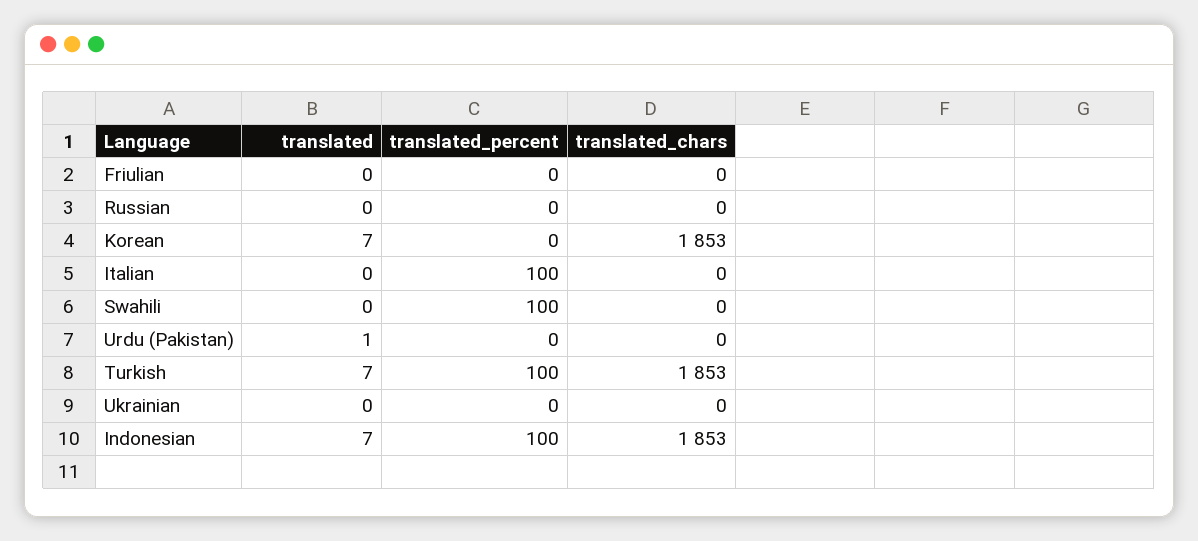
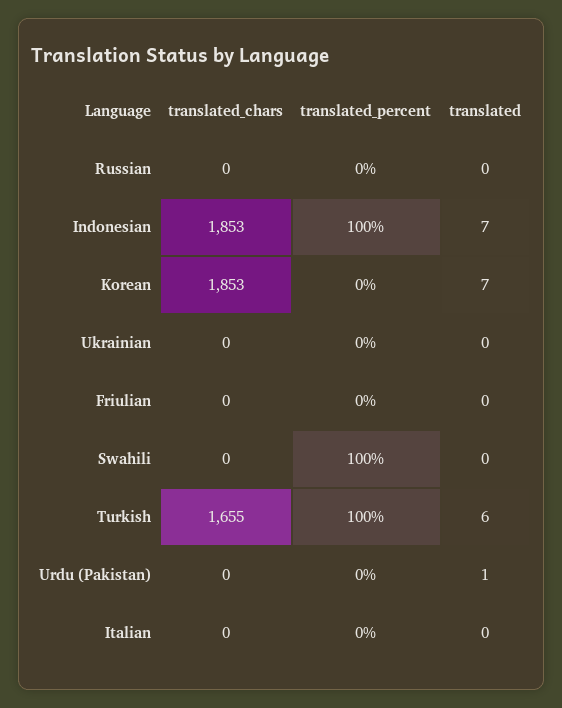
translated_percent, Italian: 100 -> 0
translated, Turkish: 7 -> 6
translated_chars, Turkish: 1853 -> 1655

